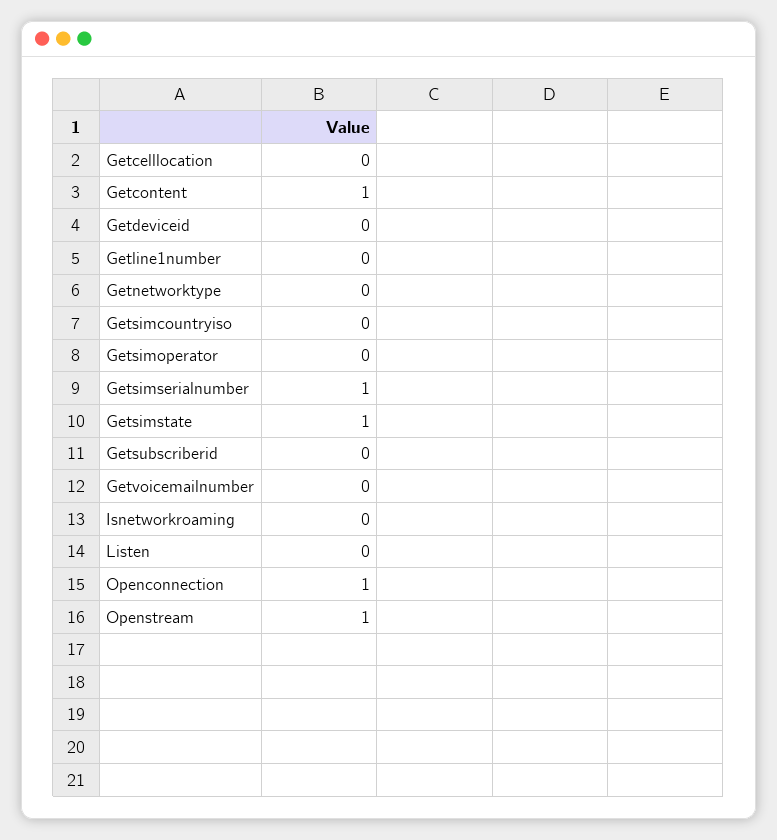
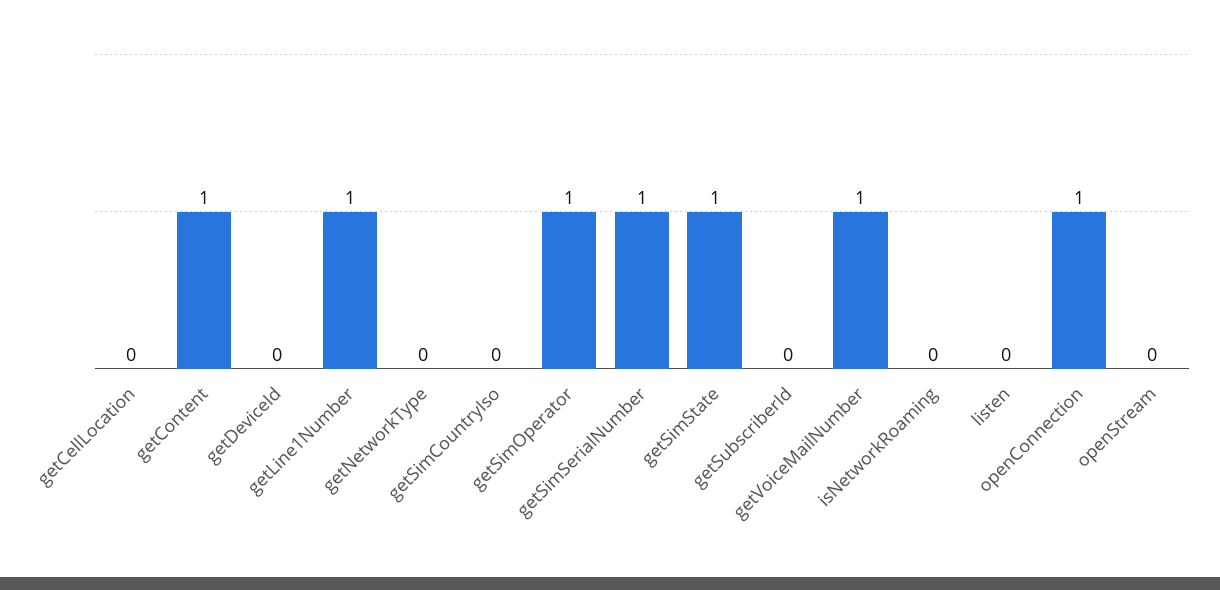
Getline1number: 0 -> 1
Getsimoperator: 0 -> 1
Getvoicemailnumber: 0 -> 1
Openstream: 1 -> 0

